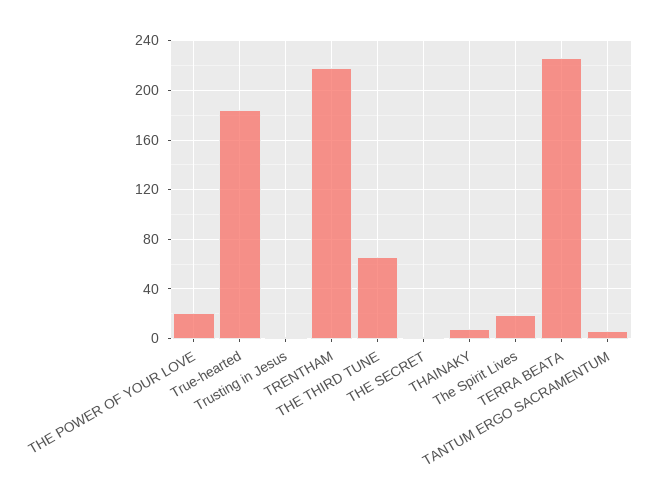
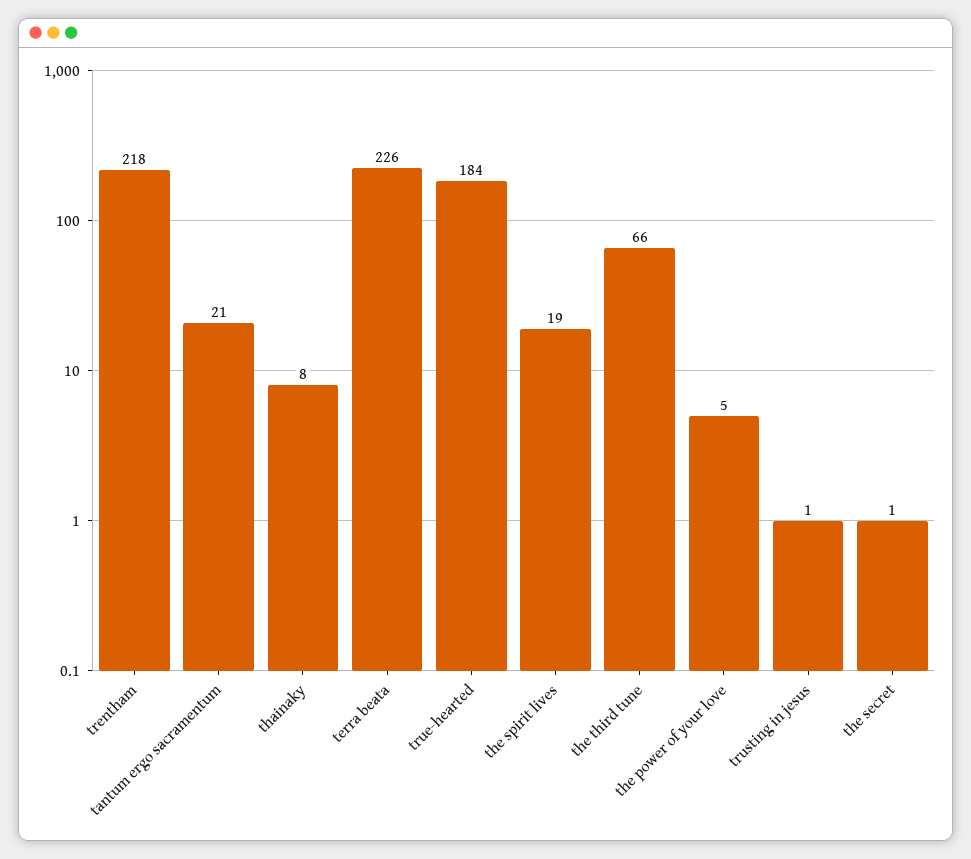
THE POWER OF YOUR LOVE: 20 -> 5
TANTUM ERGO SACRAMENTUM: 5 -> 21

